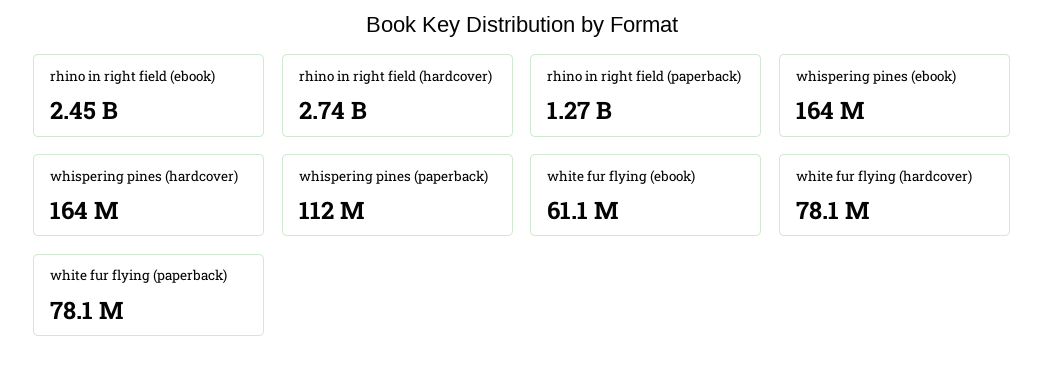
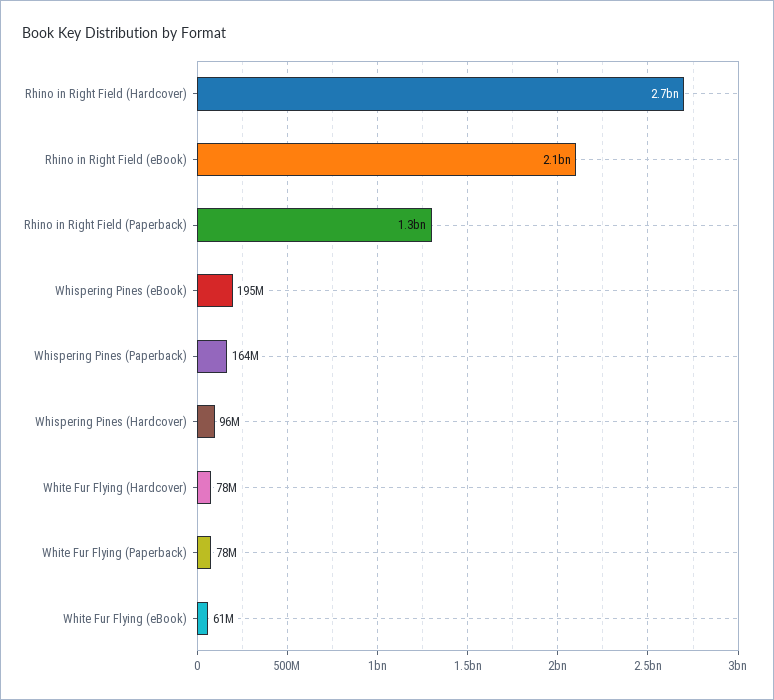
rhino in right field (ebook): 2450000000 -> 2100000000
whispering pines (ebook): 164000000 -> 195000000
whispering pines (hardcover): 164000000 -> 96000000
whispering pines (paperback): 112000000 -> 164000000

